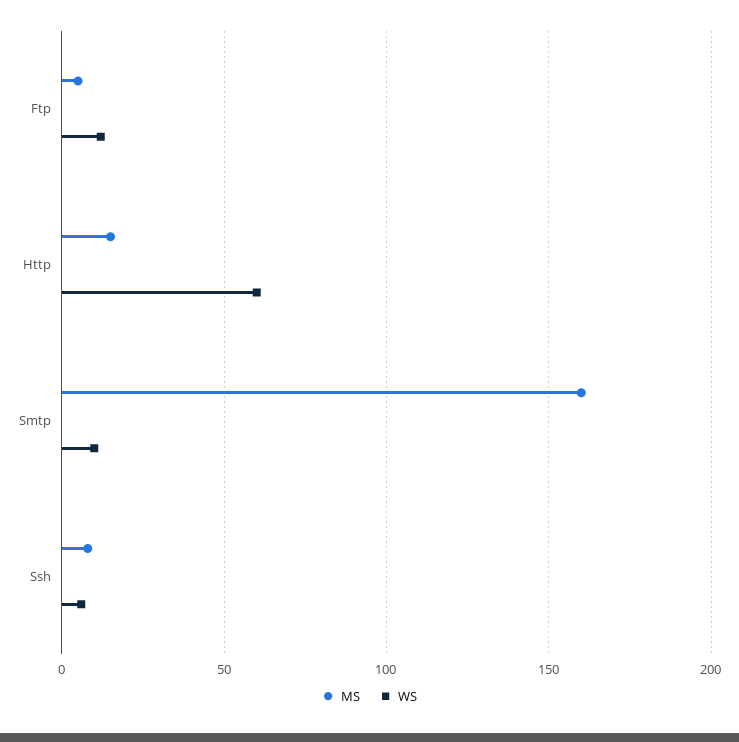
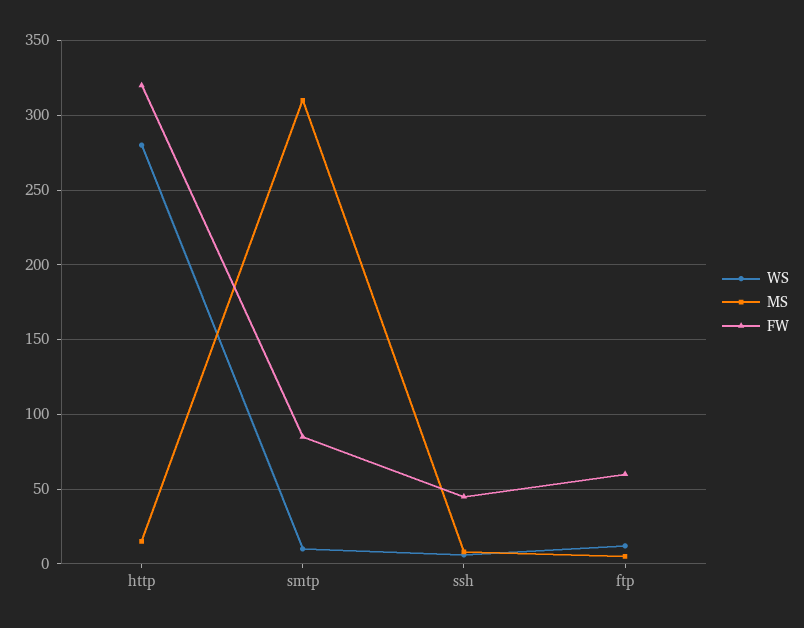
WS, Http: 60 -> 280
MS, Smtp: 160 -> 310
FW, Http: none -> 320
FW, Smtp: none -> 85
FW, Ssh: none -> 45
FW, Ftp: none -> 60

